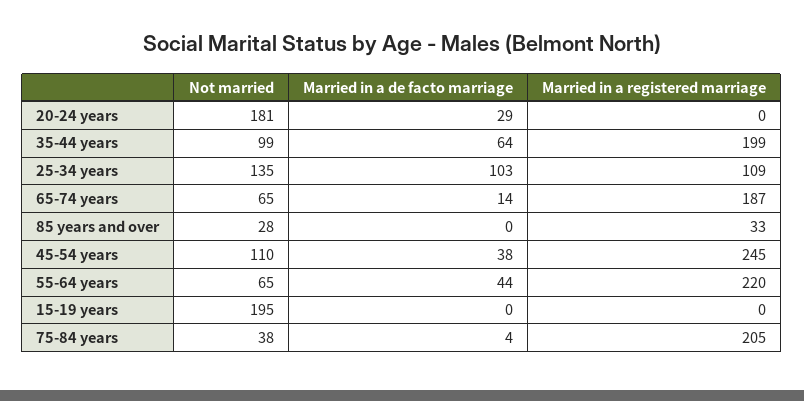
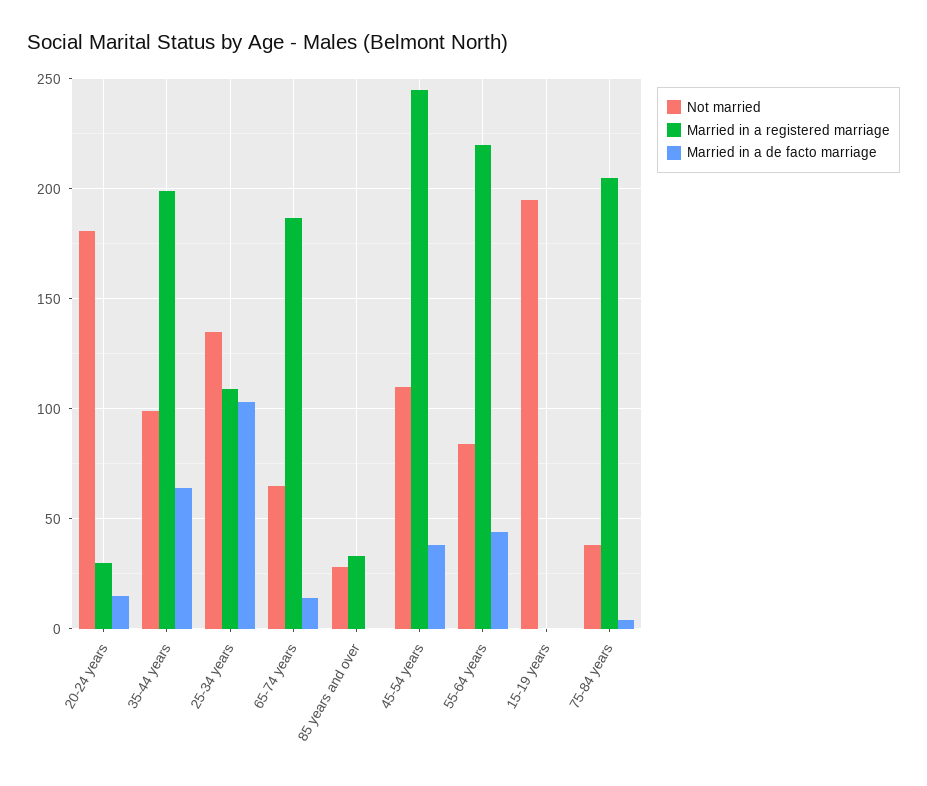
Married in a de facto marriage, 20-24 years: 29 -> 15
Married in a registered marriage, 20-24 years: 0 -> 30
Not married, 55-64 years: 65 -> 85

